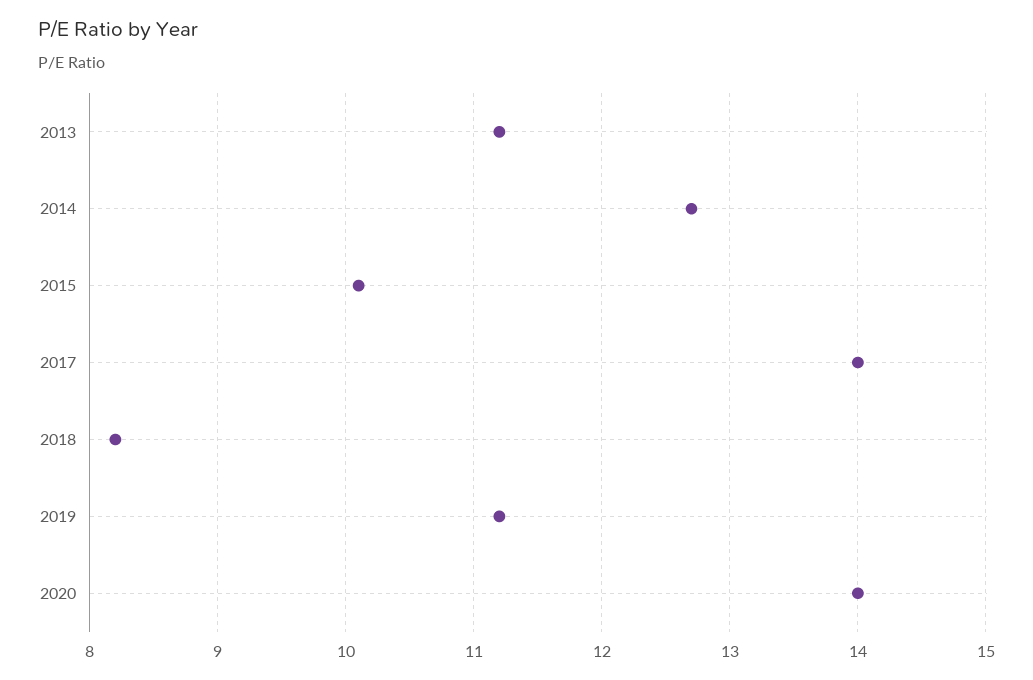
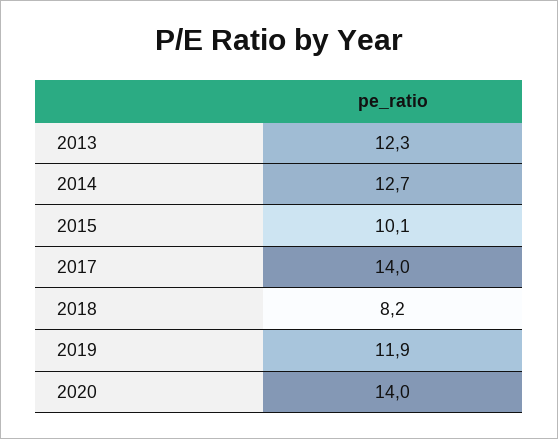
2013: 11.2 -> 12.3
2019: 11.2 -> 11.9

